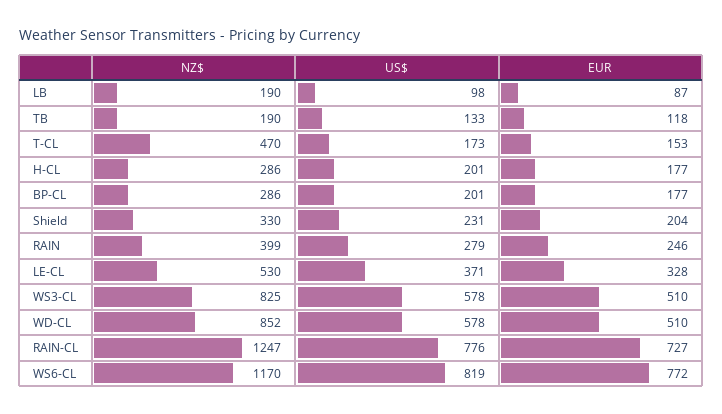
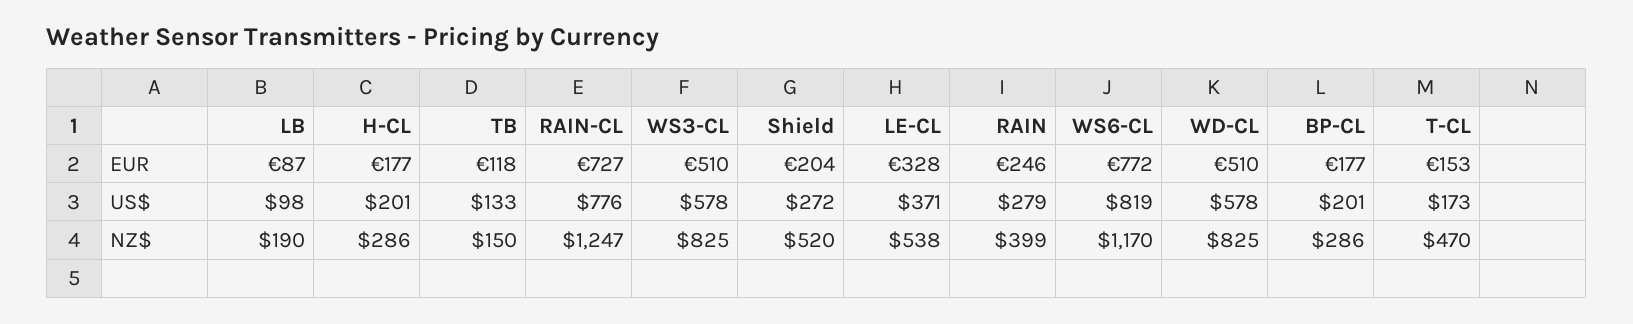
NZ$, TB: 190 -> 150
NZ$, Shield: 330 -> 520
US$, Shield: 231 -> 272
NZ$, LE-CL: 530 -> 538
NZ$, WD-CL: 852 -> 825

